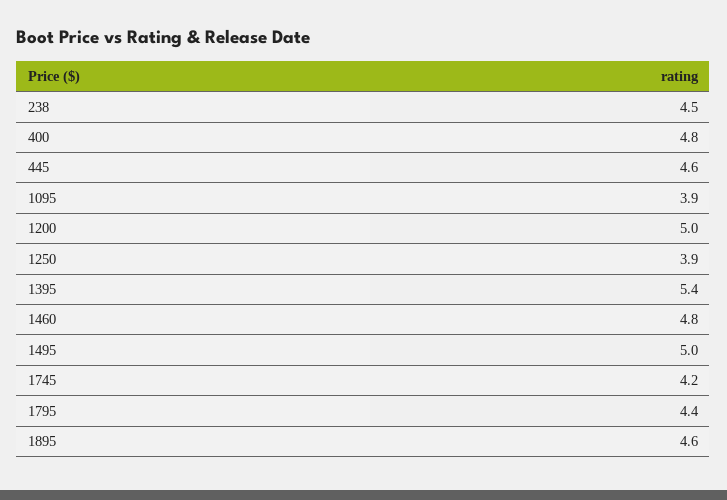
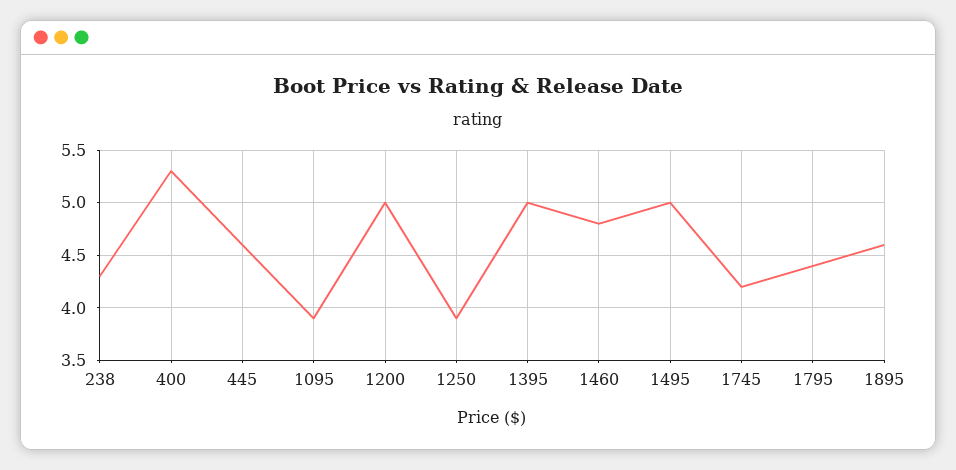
238: 4.5 -> 4.3
400: 4.8 -> 5.3
1395: 5.4 -> 5

